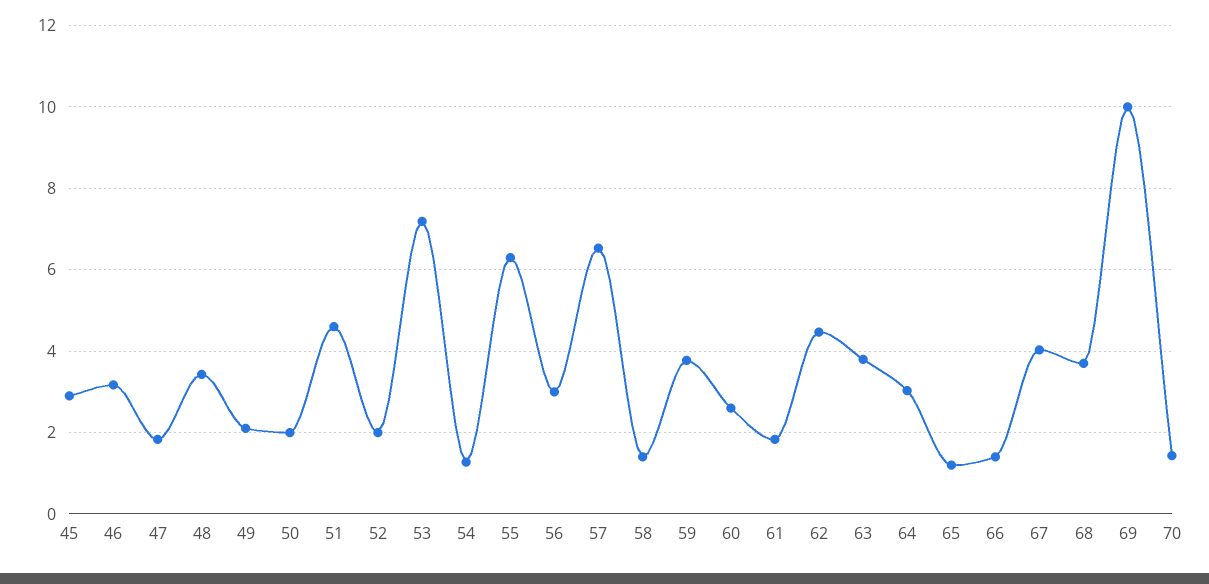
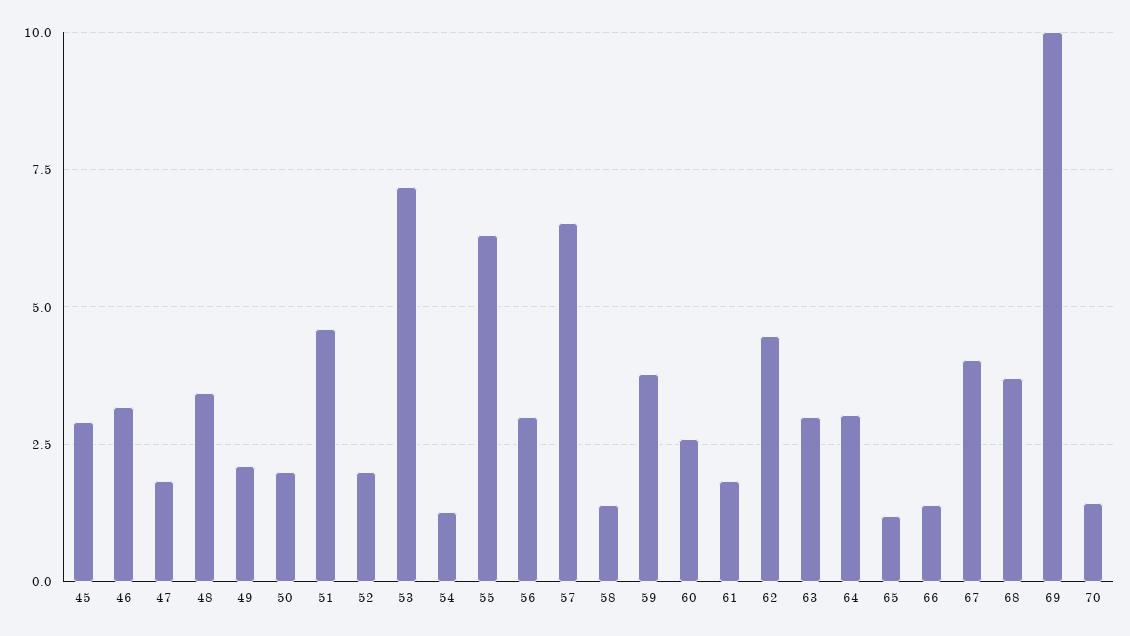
63: 3.8 -> 3

